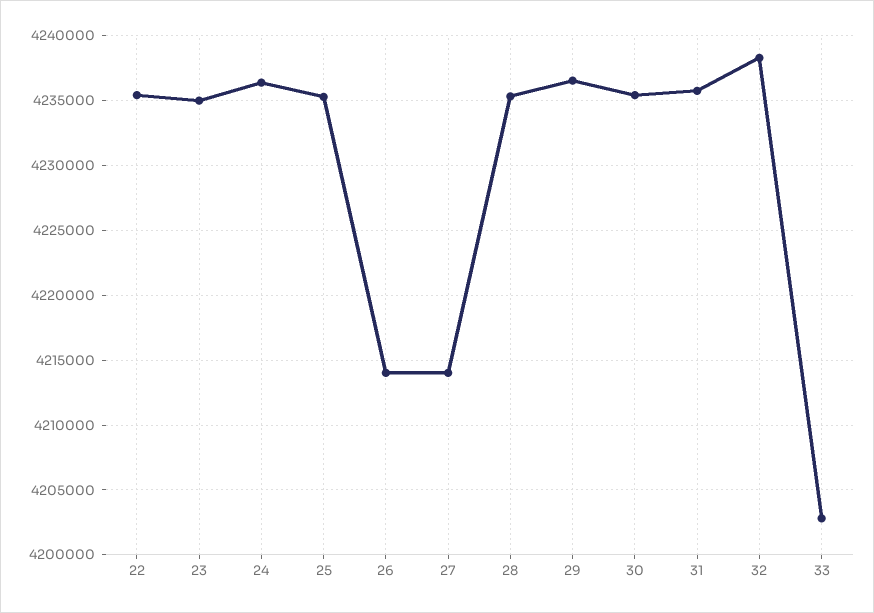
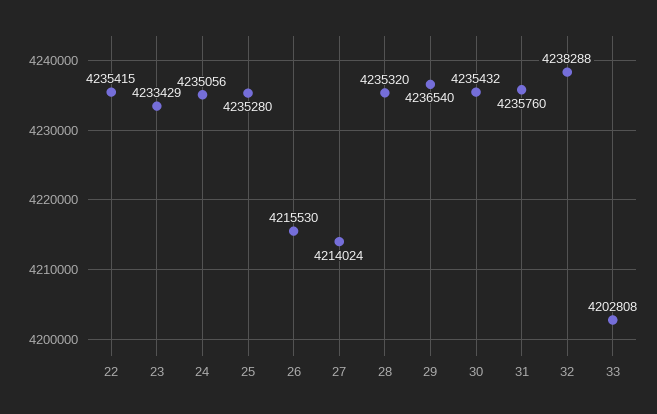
23: 4235000 -> 4233429
24: 4236500 -> 4235056
26: 4214000 -> 4215530

